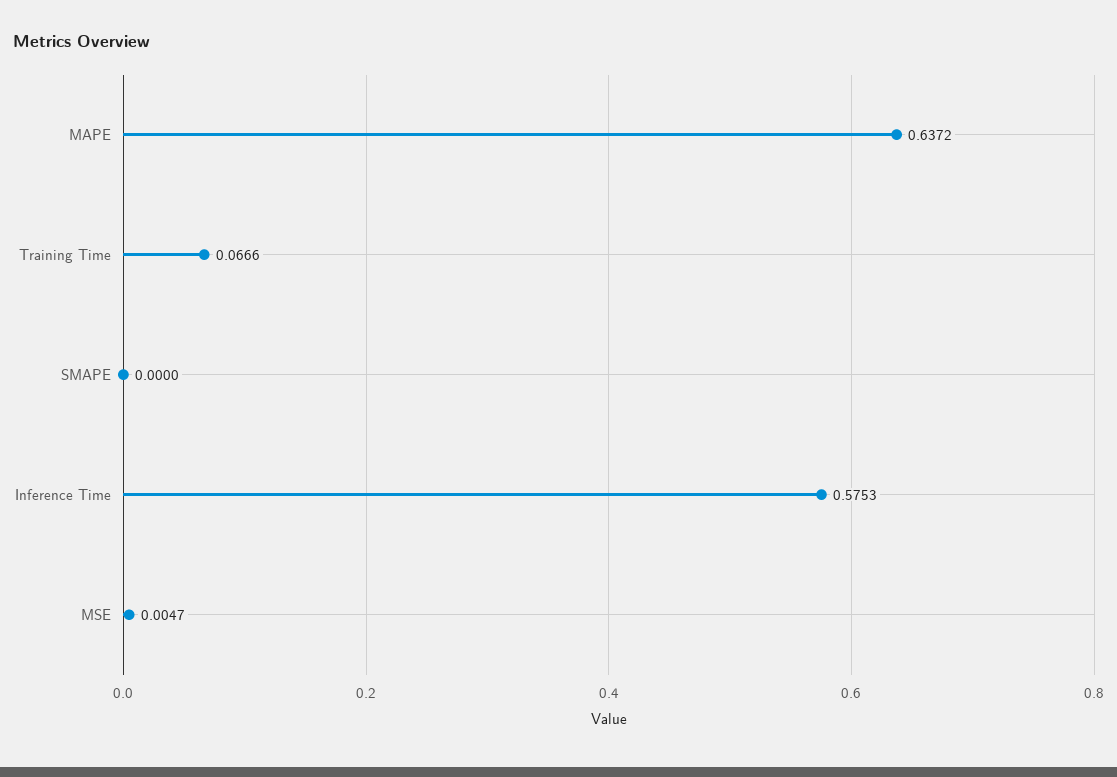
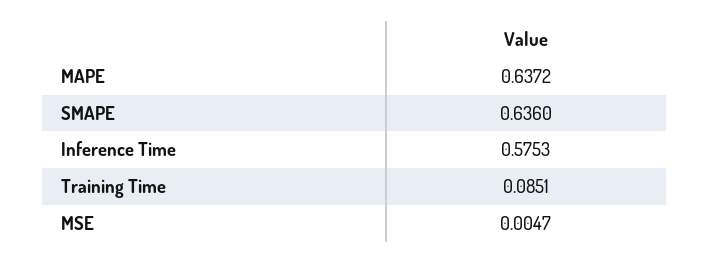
Training Time: 0.0666 -> 0.0851
SMAPE: 0 -> 0.636

